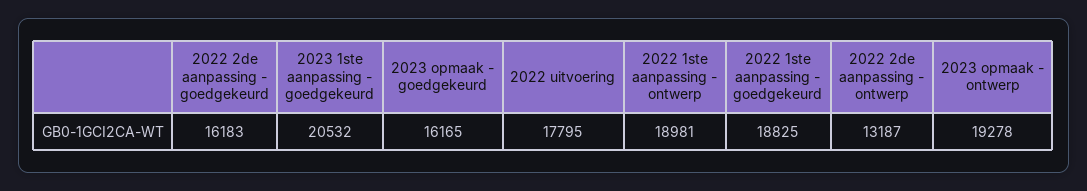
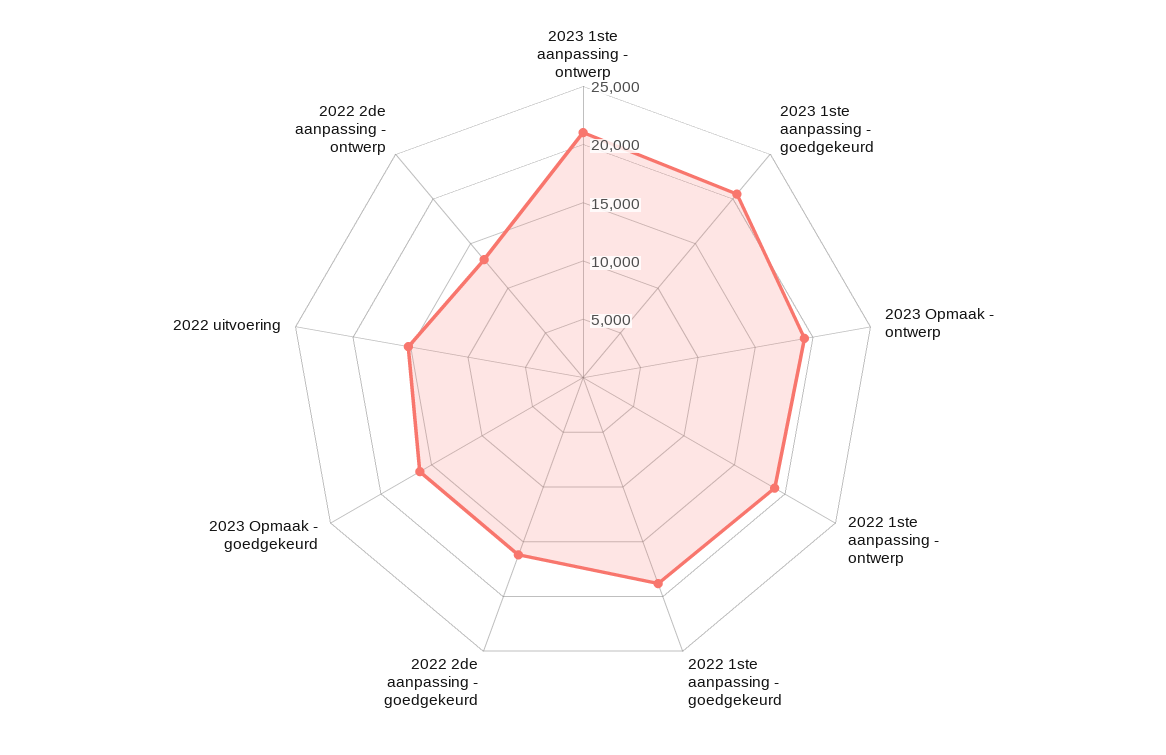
2022 uitvoering: 17795 -> 15000
2023 1ste aanpassing - ontwerp: none -> 21000

